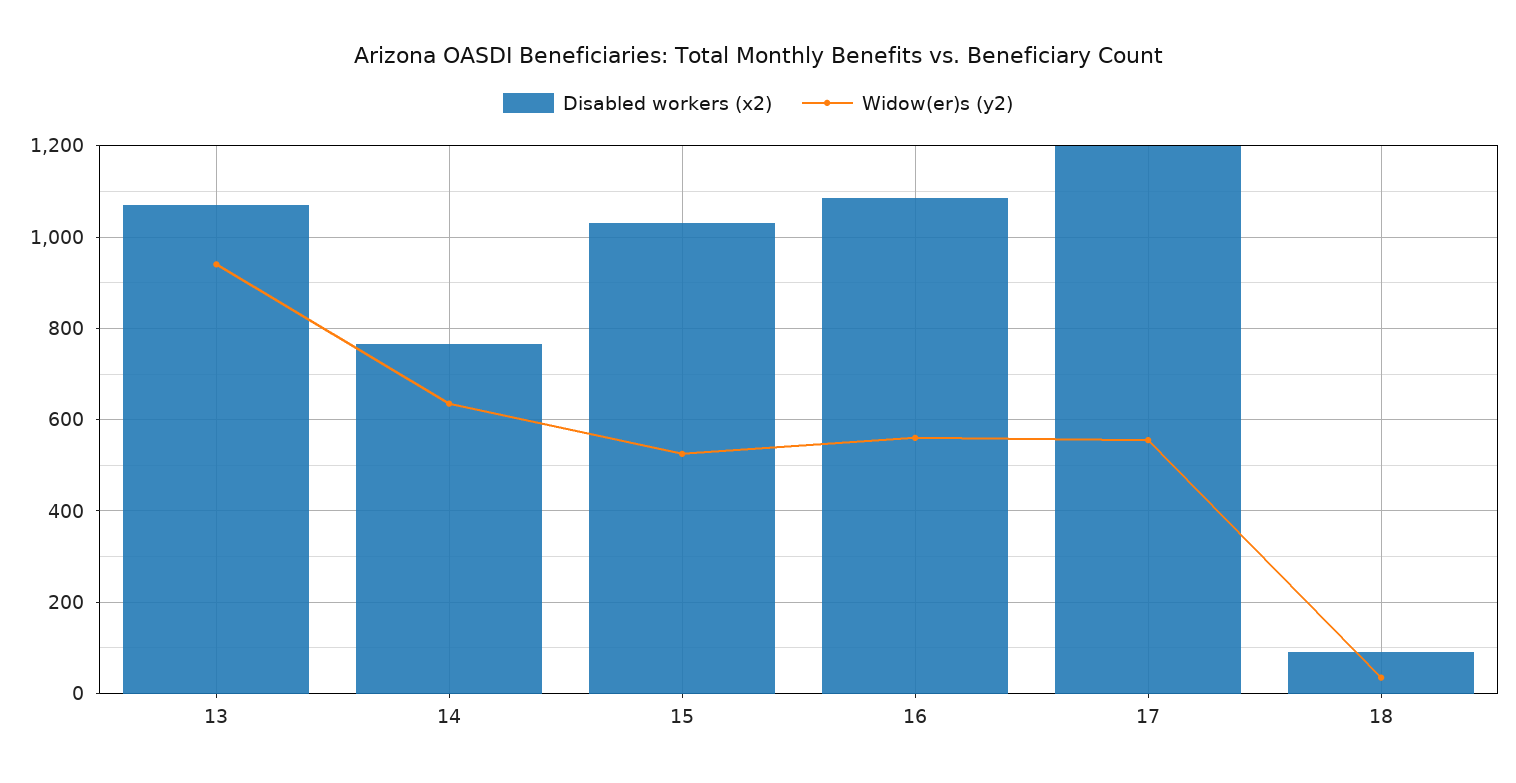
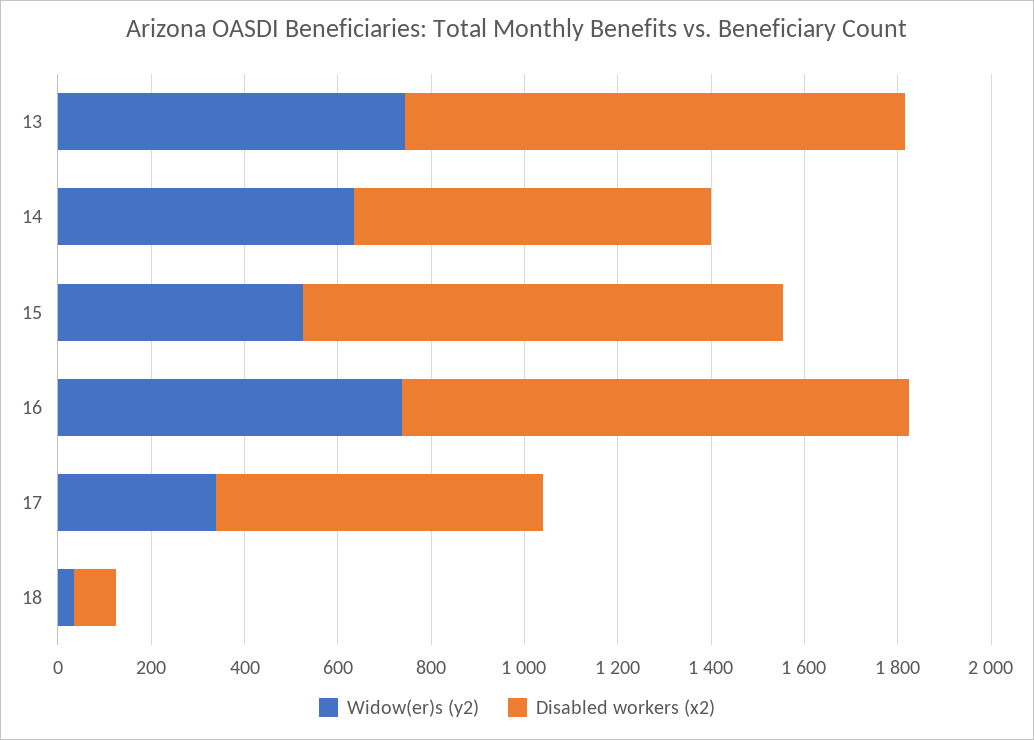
Widow(er)s (y2), 13: 940 -> 750
Widow(er)s (y2), 16: 560 -> 750
Disabled workers (x2), 17: 1200 -> 700
Widow(er)s (y2), 17: 560 -> 350

